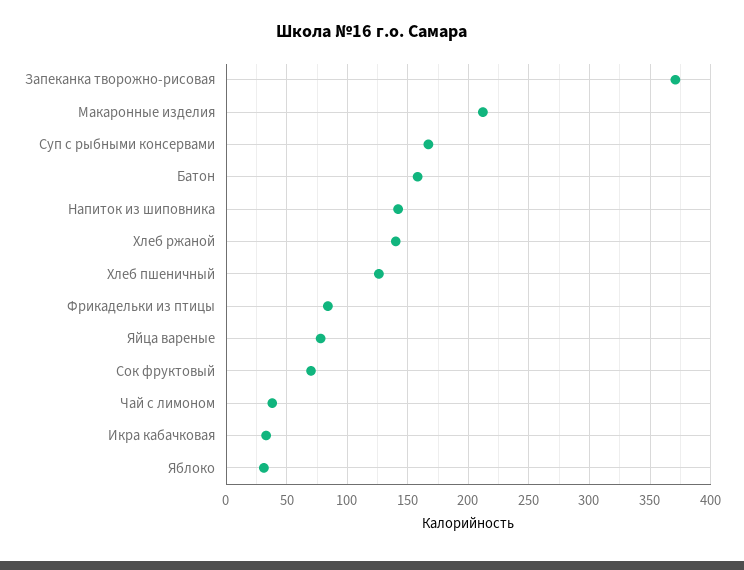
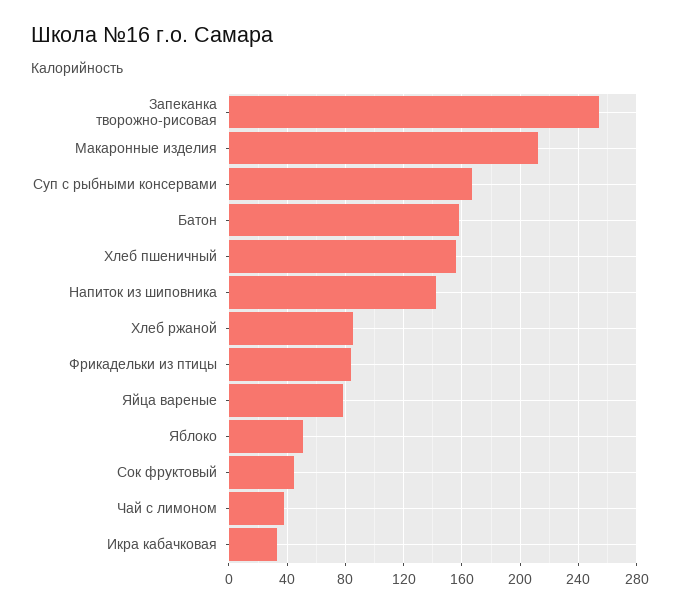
Запеканка творожно-рисовая: 370 -> 255
Хлеб ржаной: 140 -> 85
Хлеб пшеничный: 125 -> 155
Сок фруктовый: 70 -> 45
Яблоко: 30 -> 50

